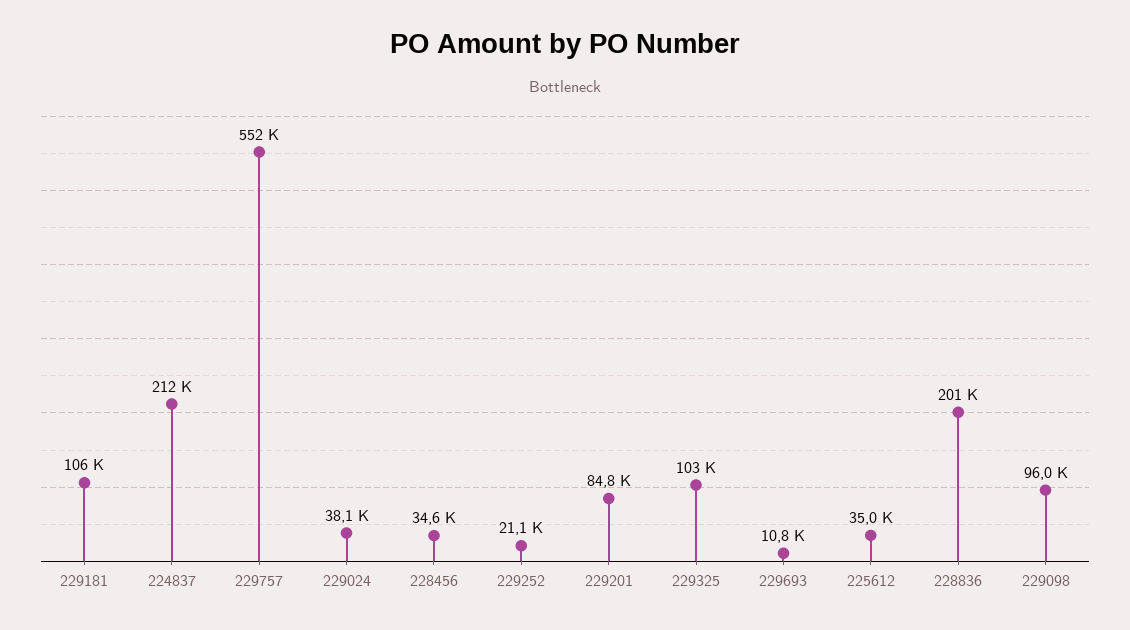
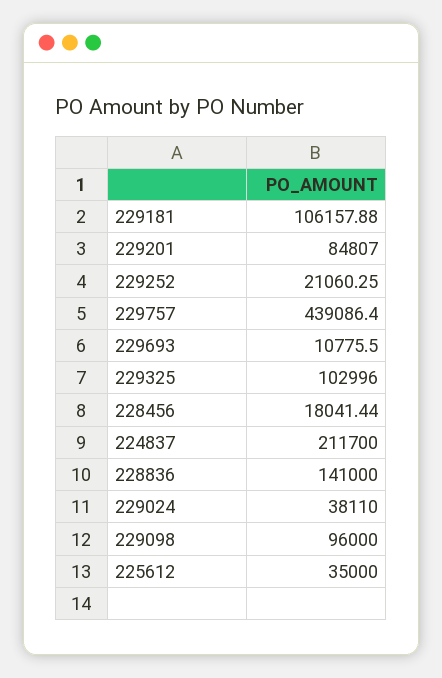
229757: 552000 -> 439086.4
228456: 34600 -> 18041.44
228836: 201000 -> 141000

